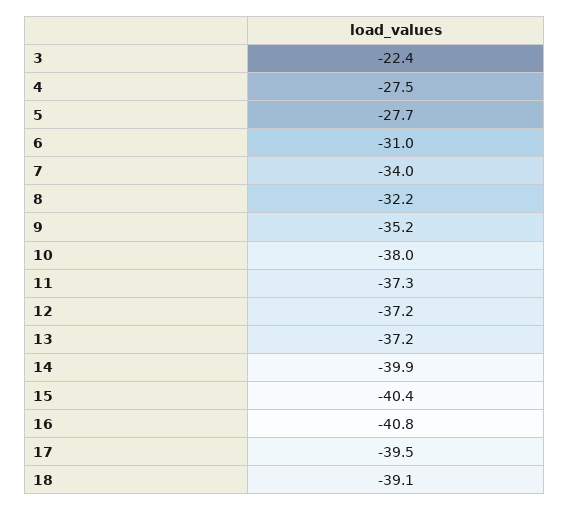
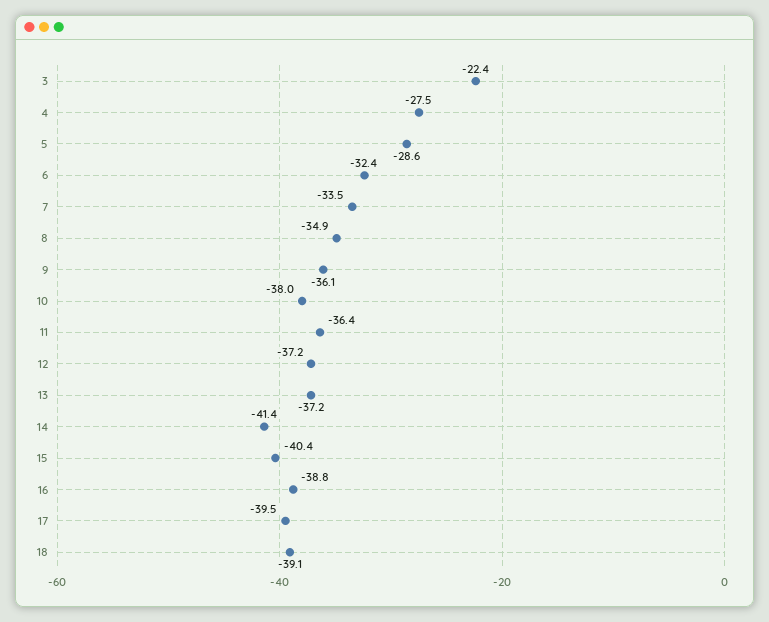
5: -27.7 -> -28.6
6: -31 -> -32.4
7: -34 -> -33.5
8: -32.2 -> -34.9
9: -35.2 -> -36.1
11: -37.3 -> -36.4
14: -39.9 -> -41.4
16: -40.8 -> -38.8

